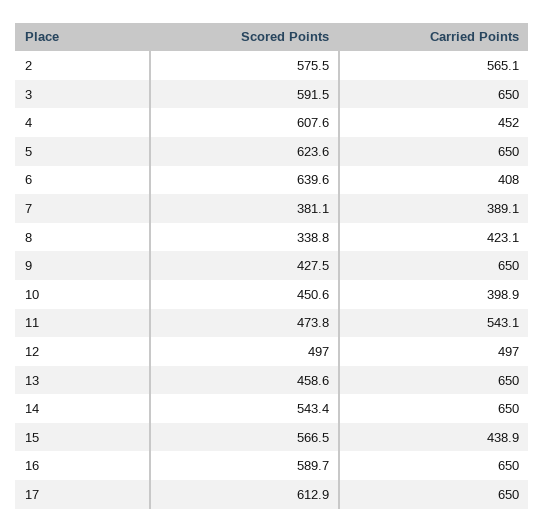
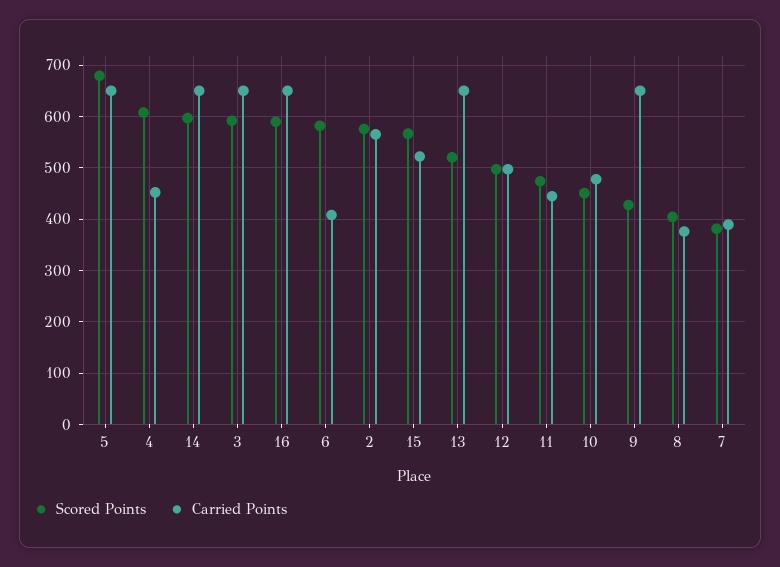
Scored Points, 5: 623.6 -> 680
Scored Points, 6: 639.6 -> 580
Scored Points, 8: 338.8 -> 400
Carried Points, 8: 423.1 -> 380
Carried Points, 10: 398.9 -> 480
Carried Points, 11: 543.1 -> 440
Scored Points, 13: 458.6 -> 520
Scored Points, 14: 543.4 -> 600
Carried Points, 15: 438.9 -> 520
Scored Points, 17: 612.9 -> none
Carried Points, 17: 650 -> none

